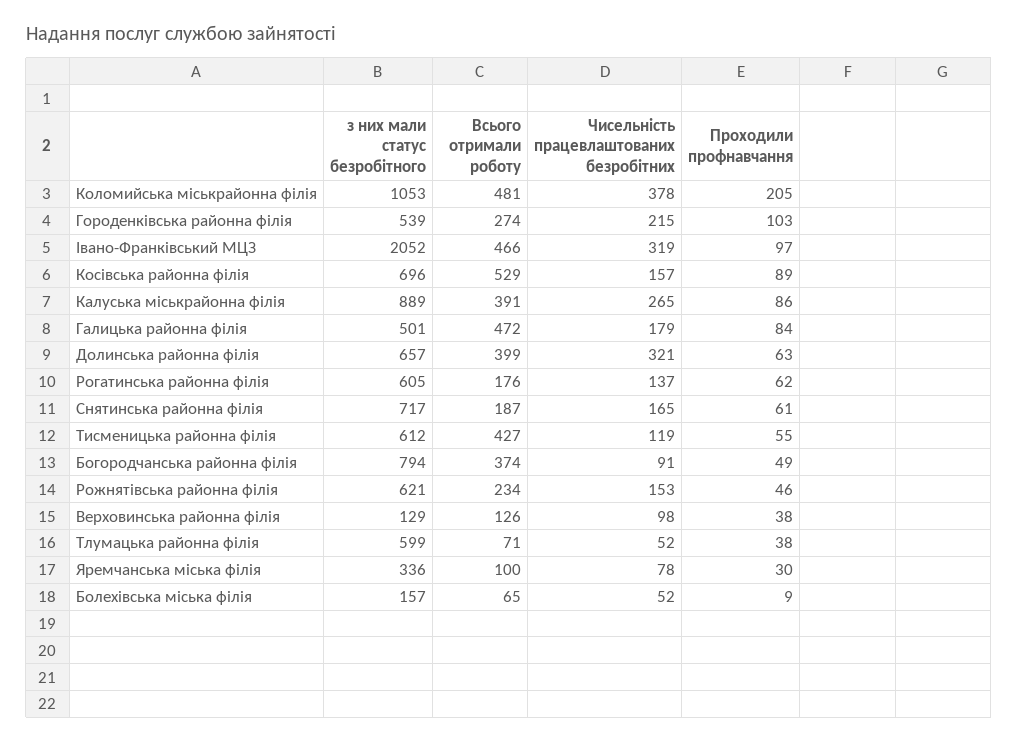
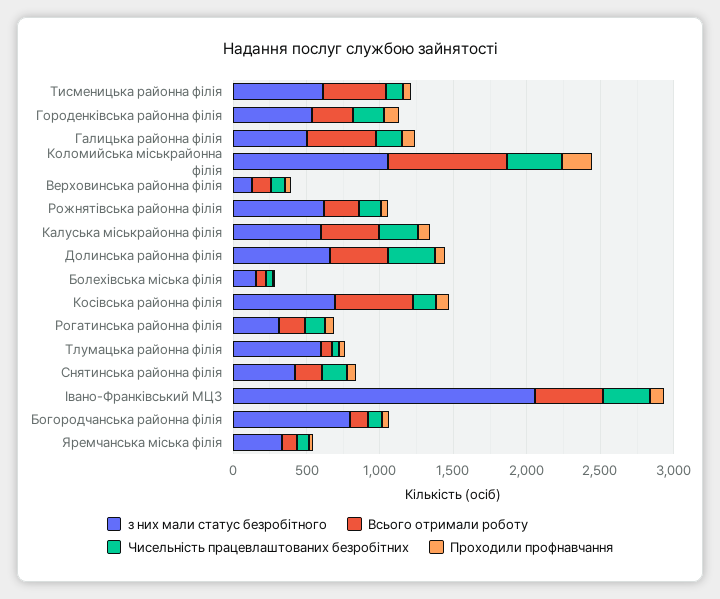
Всього отримали роботу, Коломийська міськрайонна філія: 481 -> 800
з них мали статус безробітного, Калуська міськрайонна філія: 889 -> 600
з них мали статус безробітного, Рогатинська районна філія: 605 -> 300
з них мали статус безробітного, Снятинська районна філія: 717 -> 400
Всього отримали роботу, Богородчанська районна філія: 374 -> 100

